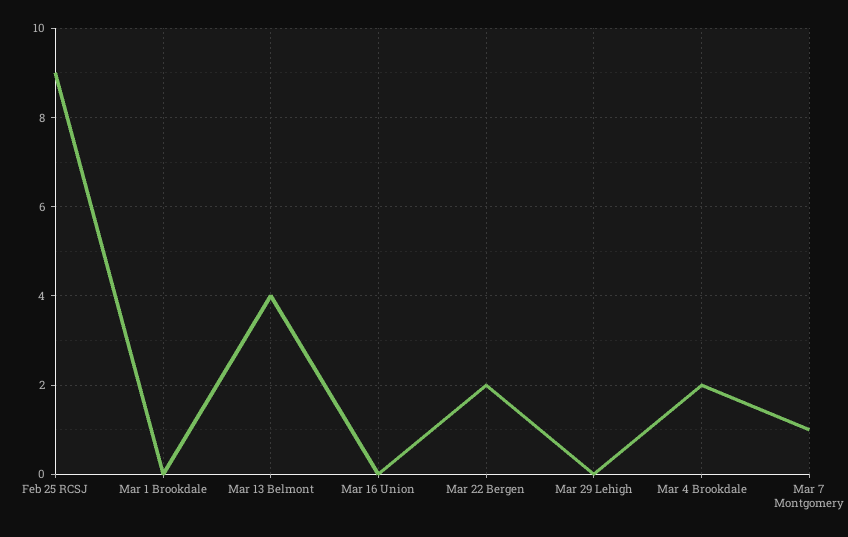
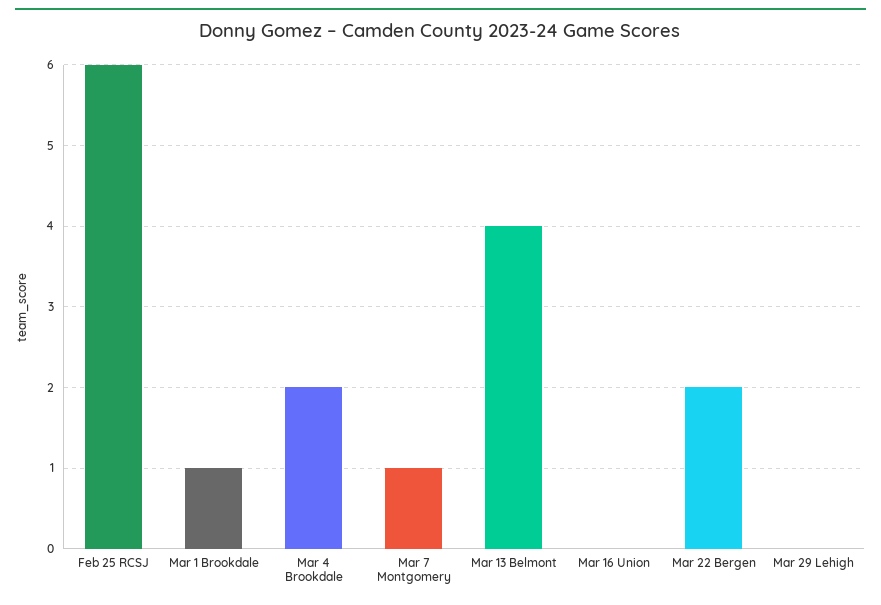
Feb 25 RCSJ: 9 -> 6
Mar 1 Brookdale: 0 -> 1

